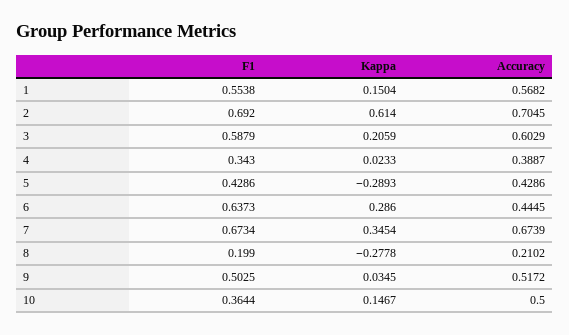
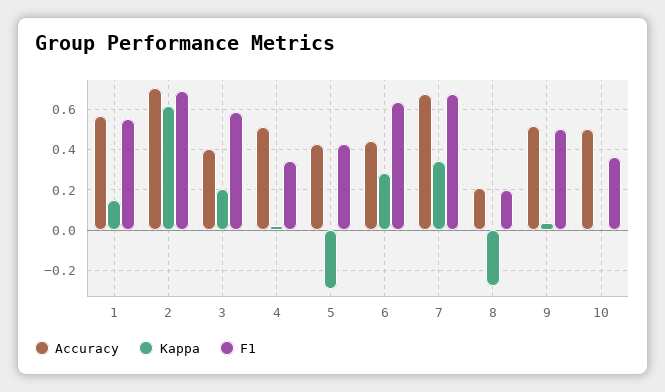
Accuracy, 3: 0.6029 -> 0.4
Accuracy, 4: 0.3887 -> 0.5
Kappa, 10: 0.1467 -> 0

